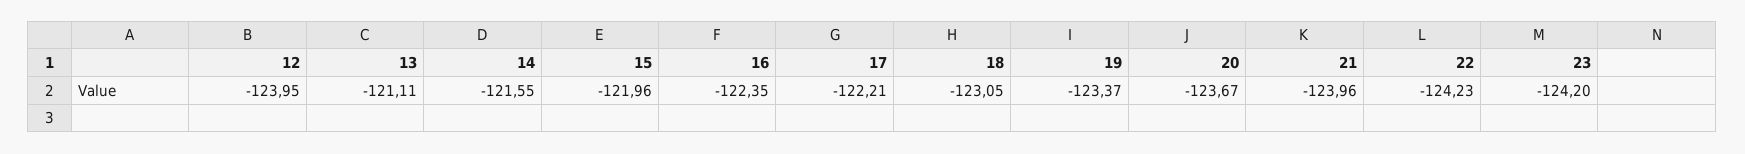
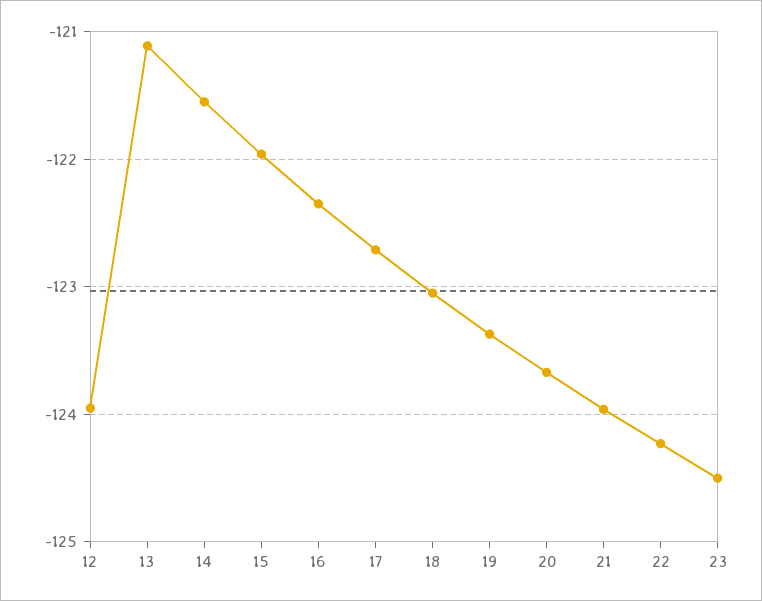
17: -122.21 -> -122.7
23: -124.2 -> -124.5

